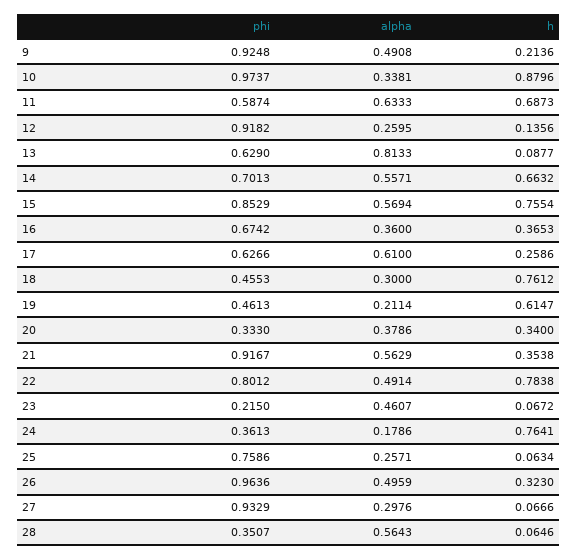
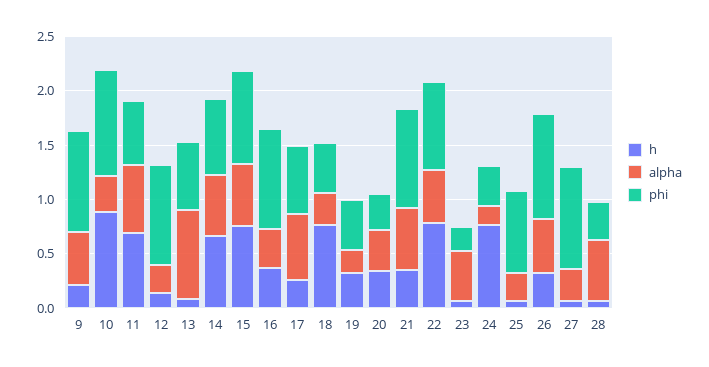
phi, 16: 0.6742 -> 0.9
h, 19: 0.6147 -> 0.3

